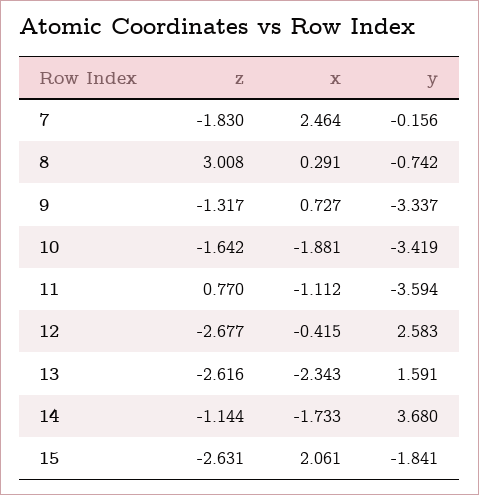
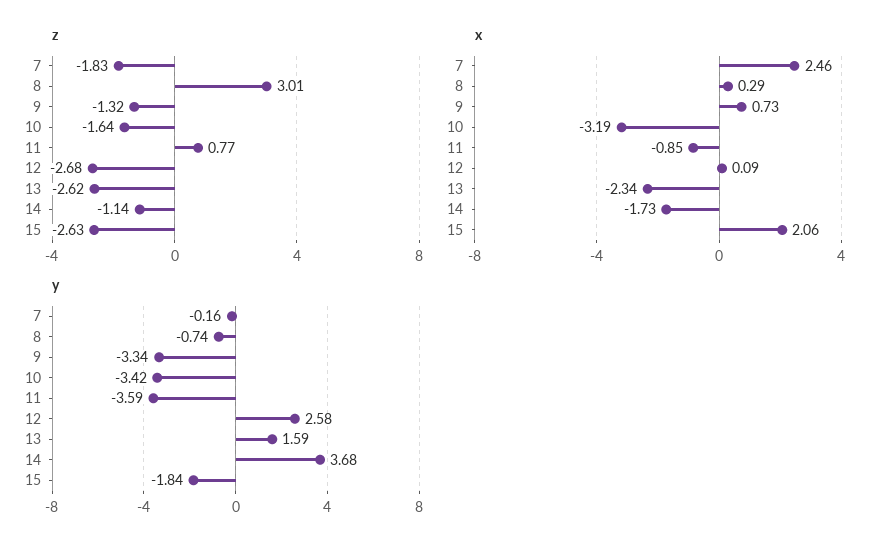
x, 10: -1.881 -> -3.19
x, 11: -1.112 -> -0.85
x, 12: -0.415 -> 0.09

